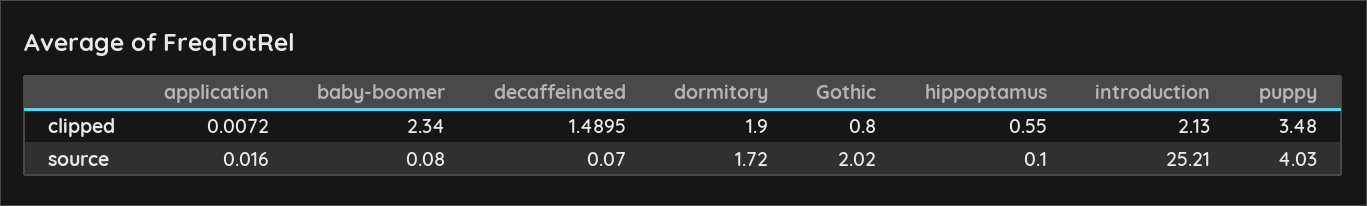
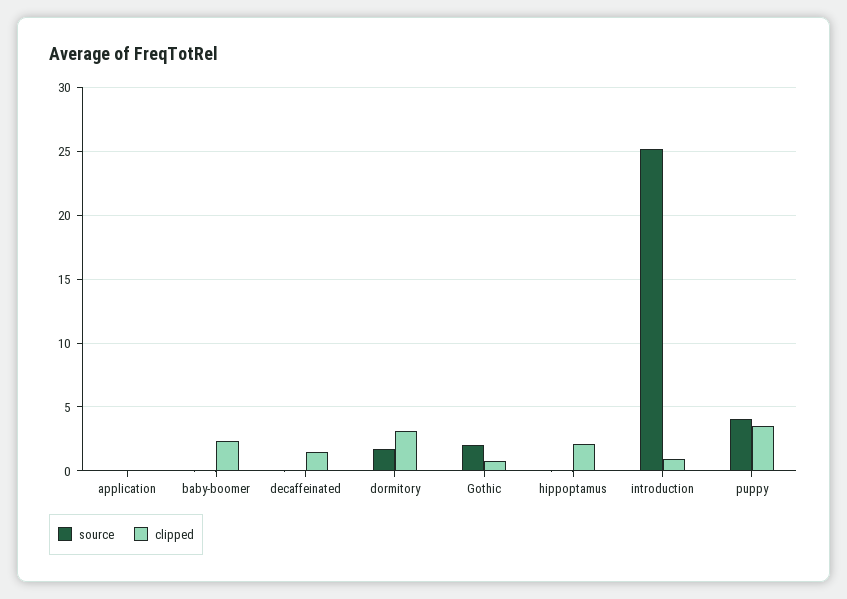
clipped, dormitory: 1.9 -> 3
clipped, hippoptamus: 0.55 -> 2
clipped, introduction: 2.13 -> 1

